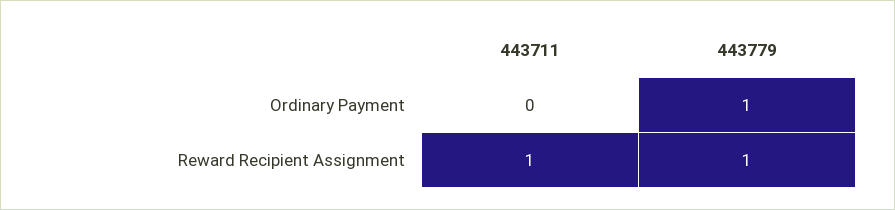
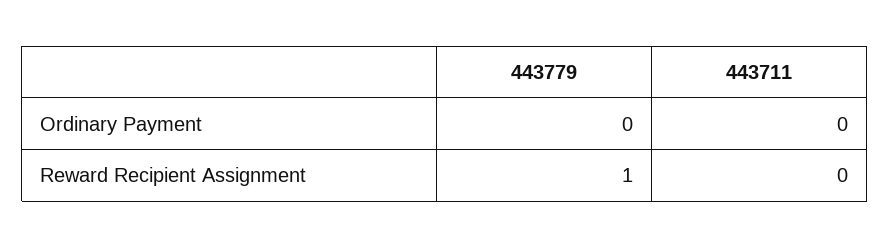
443779, Ordinary Payment: 1 -> 0
443711, Reward Recipient Assignment: 1 -> 0

